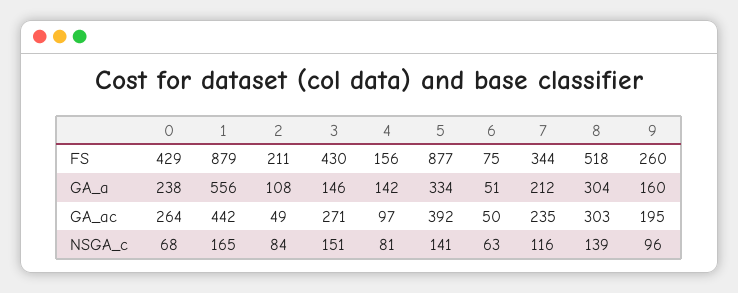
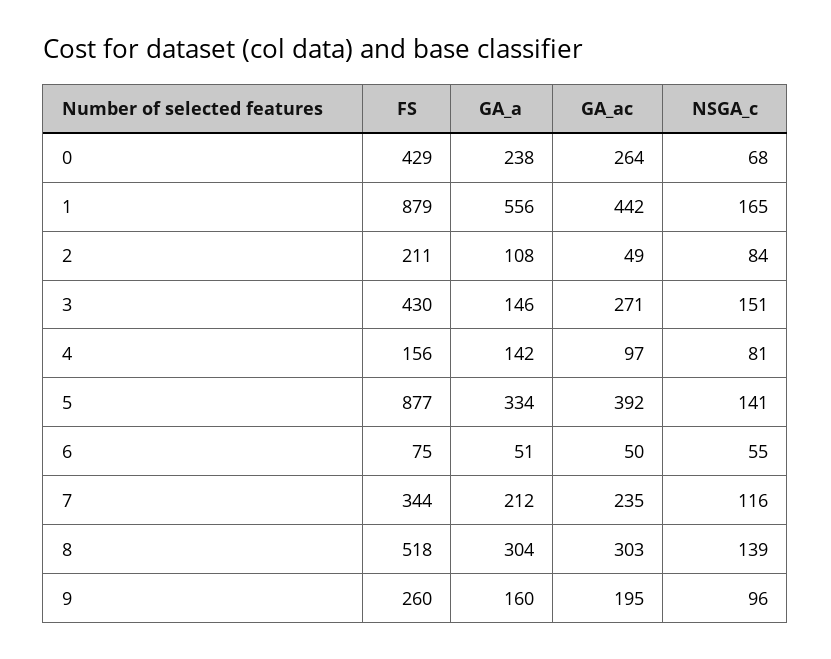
6, NSGA_c: 63 -> 55

